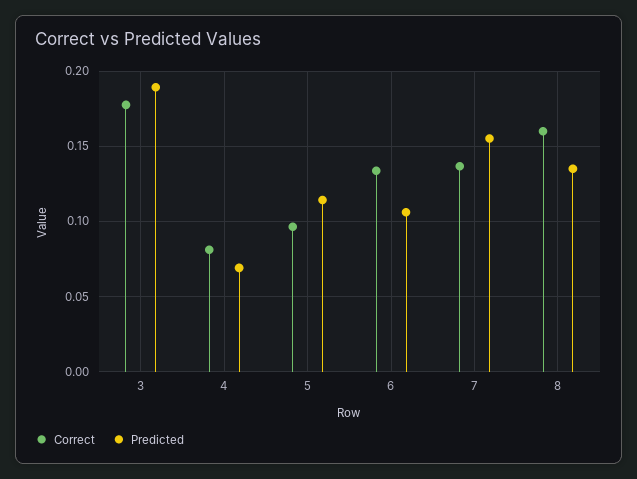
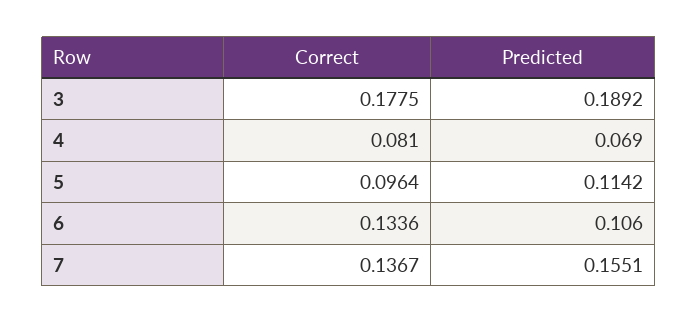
Correct, 8: 0.16 -> none
Predicted, 8: 0.135 -> none

